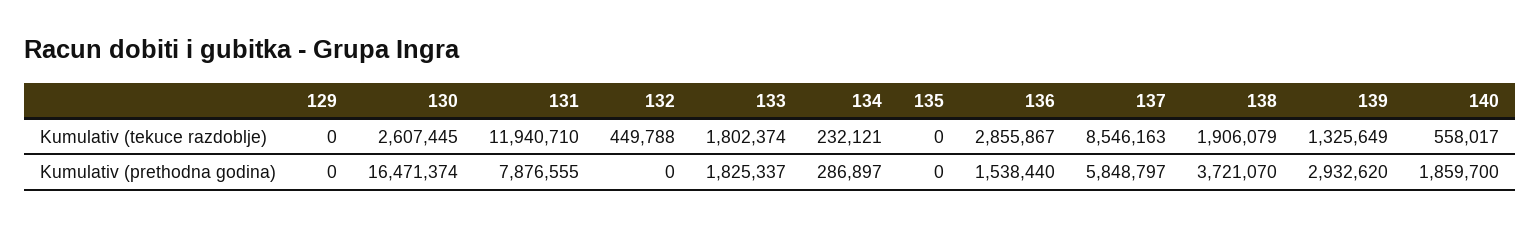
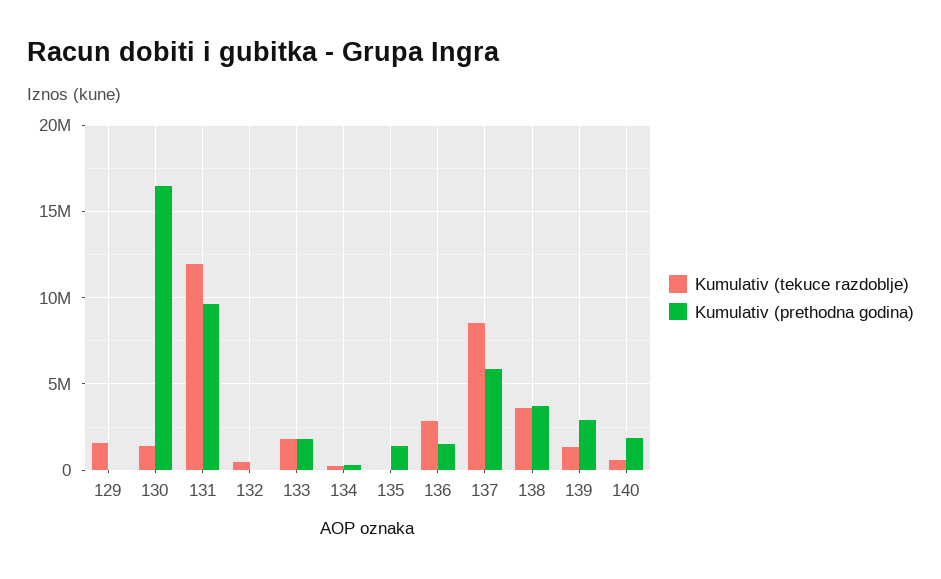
Kumulativ (tekuce razdoblje), 129: 0 -> 1500000
Kumulativ (tekuce razdoblje), 130: 2607445 -> 1500000
Kumulativ (tekuce razdoblje), 138: 1906079 -> 3500000
Kumulativ (prethodna godina), 131: 7876555 -> 9500000
Kumulativ (prethodna godina), 135: 0 -> 1500000

